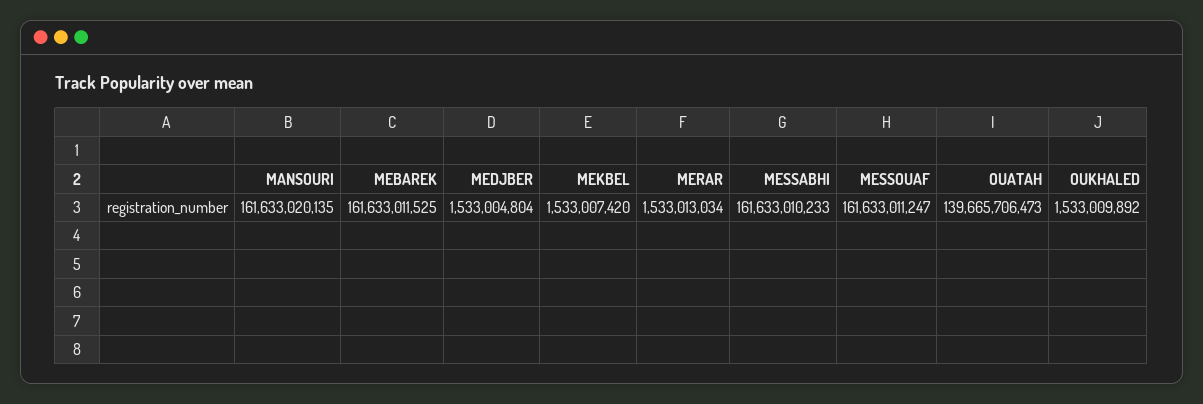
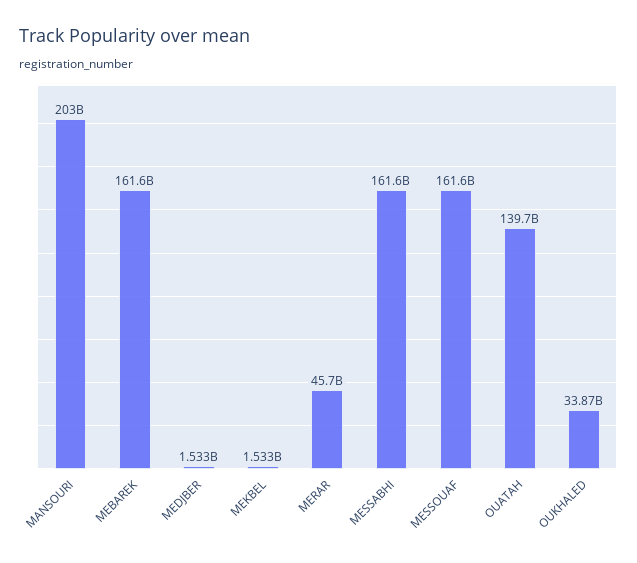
MANSOURI: 161633020135 -> 203000000000
MERAR: 1533013034 -> 45700000000
OUKHALED: 1533009892 -> 33870000000

